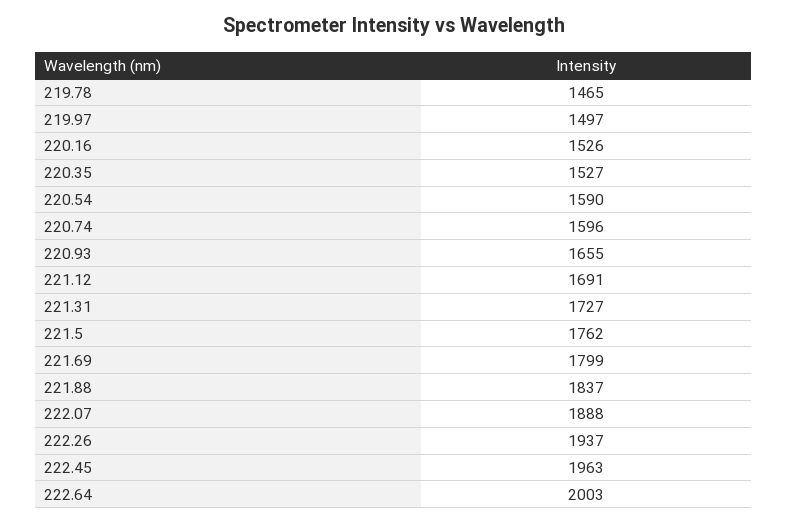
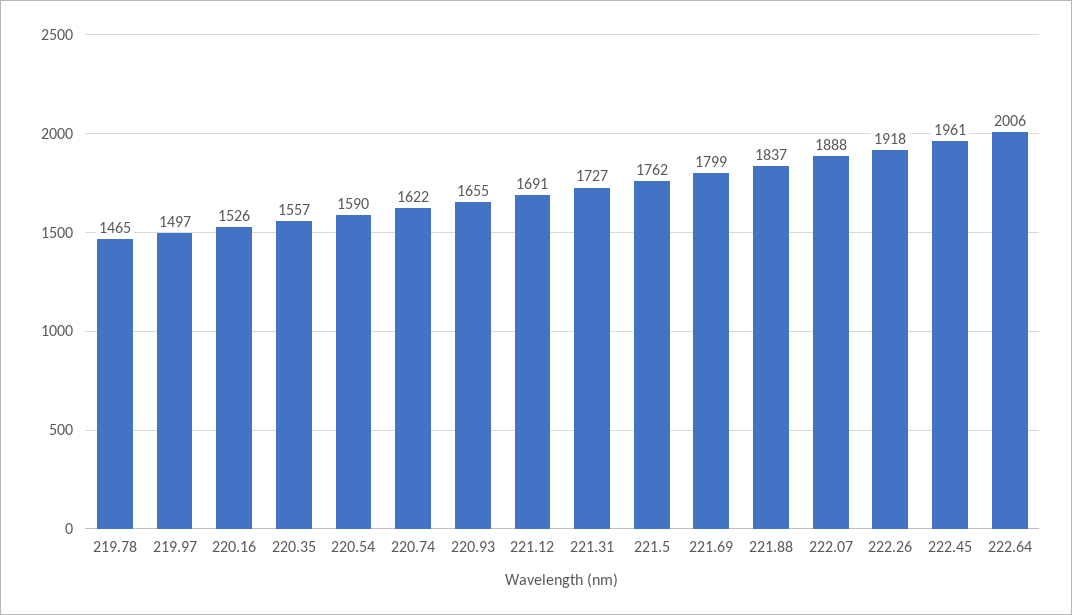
220.35: 1527 -> 1557
220.74: 1596 -> 1622
222.26: 1937 -> 1918
222.45: 1963 -> 1961
222.64: 2003 -> 2006

